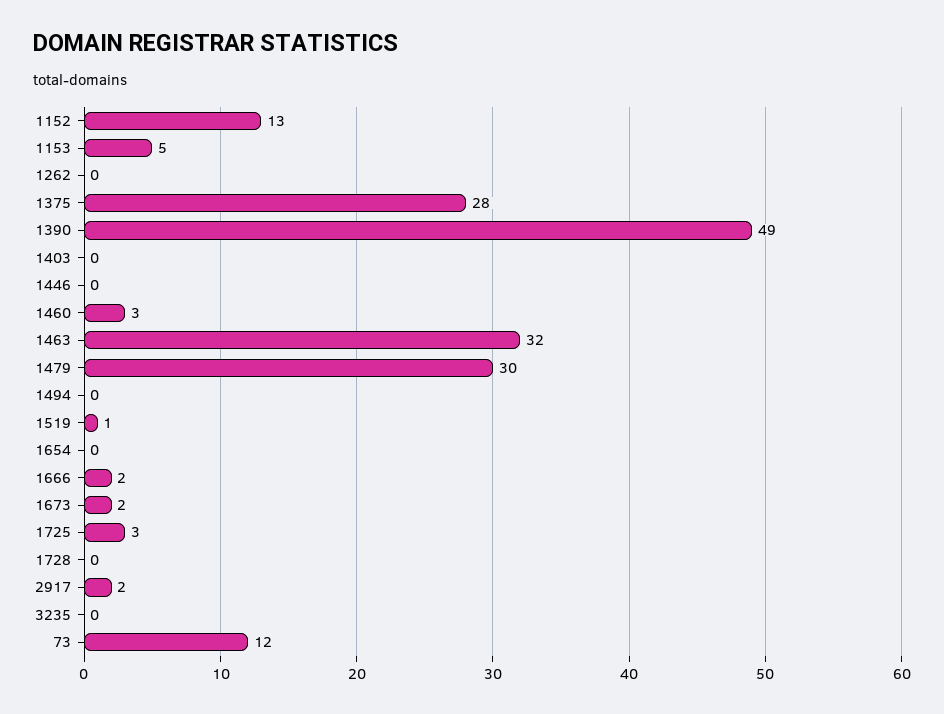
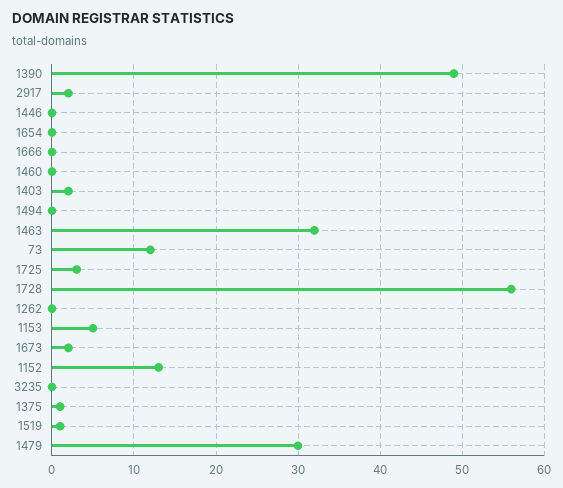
1375: 28 -> 1
1403: 0 -> 2
1460: 3 -> 0
1666: 2 -> 0
1728: 0 -> 56

